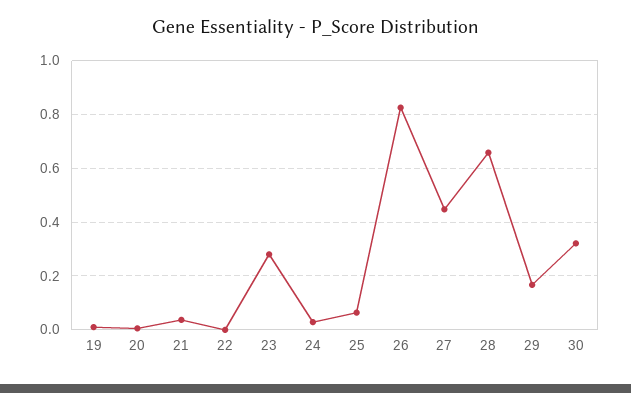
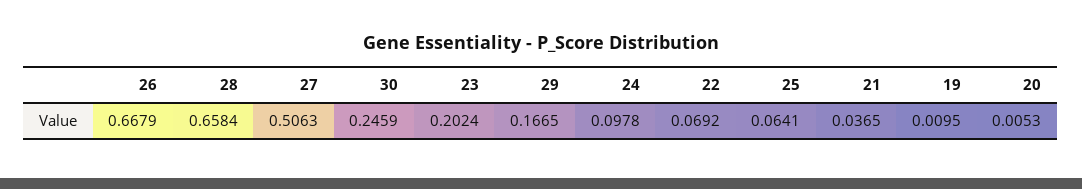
22: 0 -> 0.0692
23: 0.275 -> 0.2024
24: 0.025 -> 0.0978
26: 0.825 -> 0.6679
27: 0.45 -> 0.5063
30: 0.325 -> 0.2459

